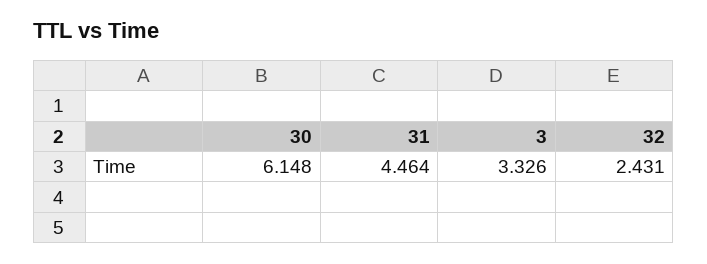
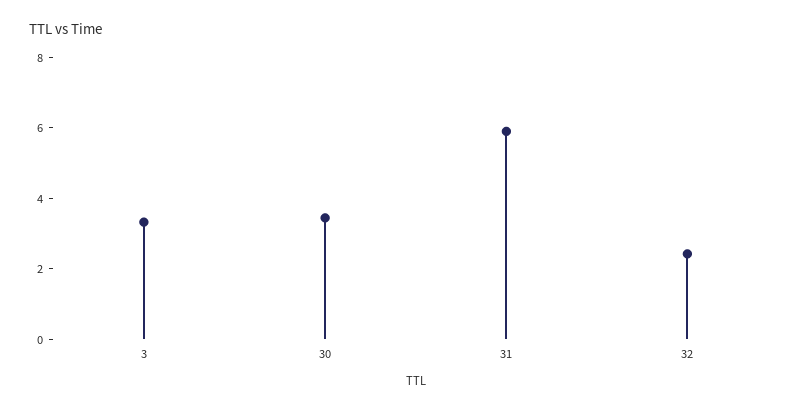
30: 6.148 -> 3.5
31: 4.464 -> 6

